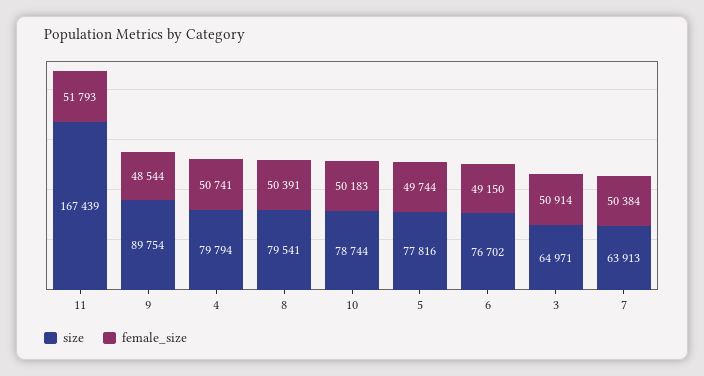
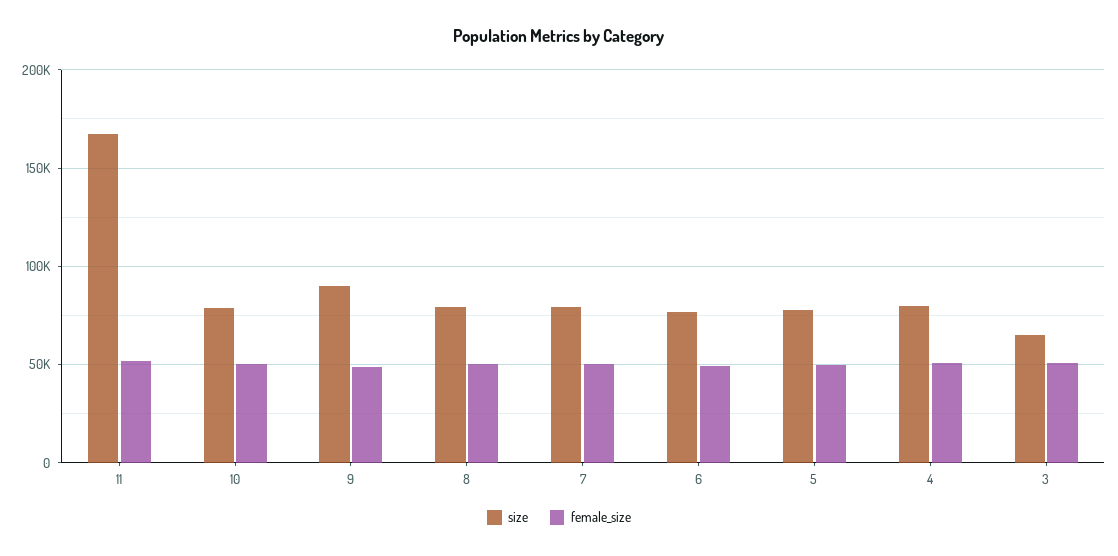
size, 7: 63913 -> 80000

